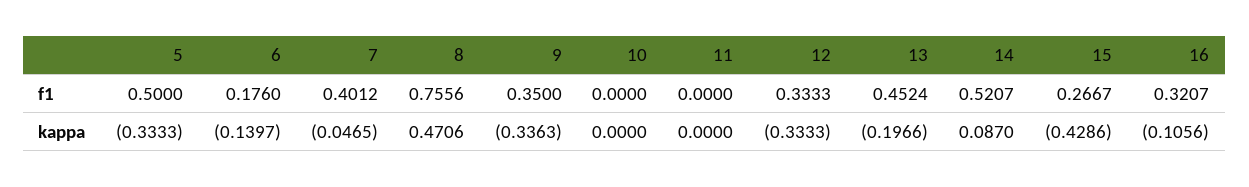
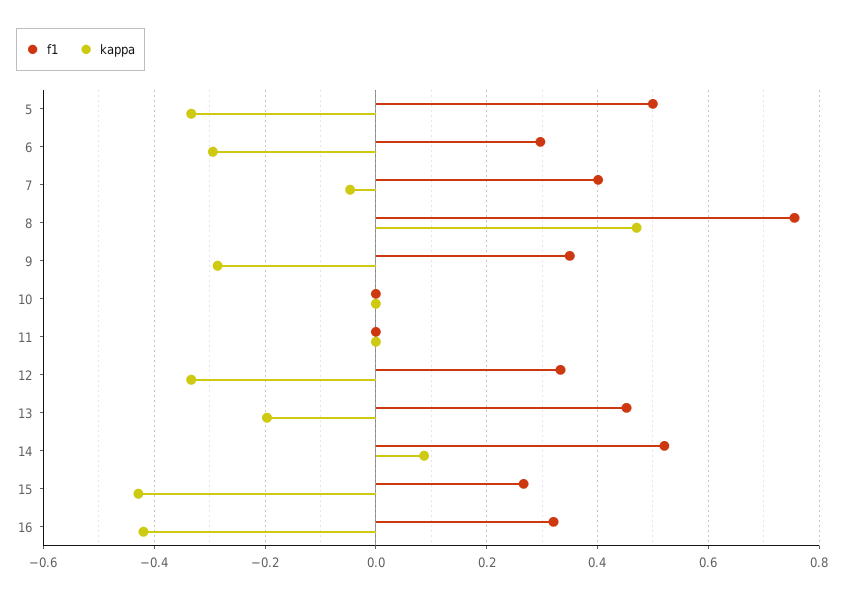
f1, 6: 0.176 -> 0.3
kappa, 6: -0.1397 -> -0.3
kappa, 9: -0.3363 -> -0.28
kappa, 16: -0.1056 -> -0.42

